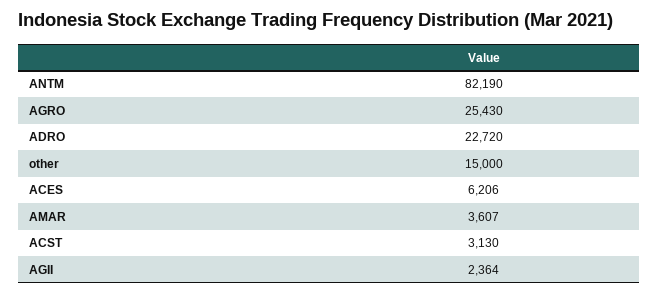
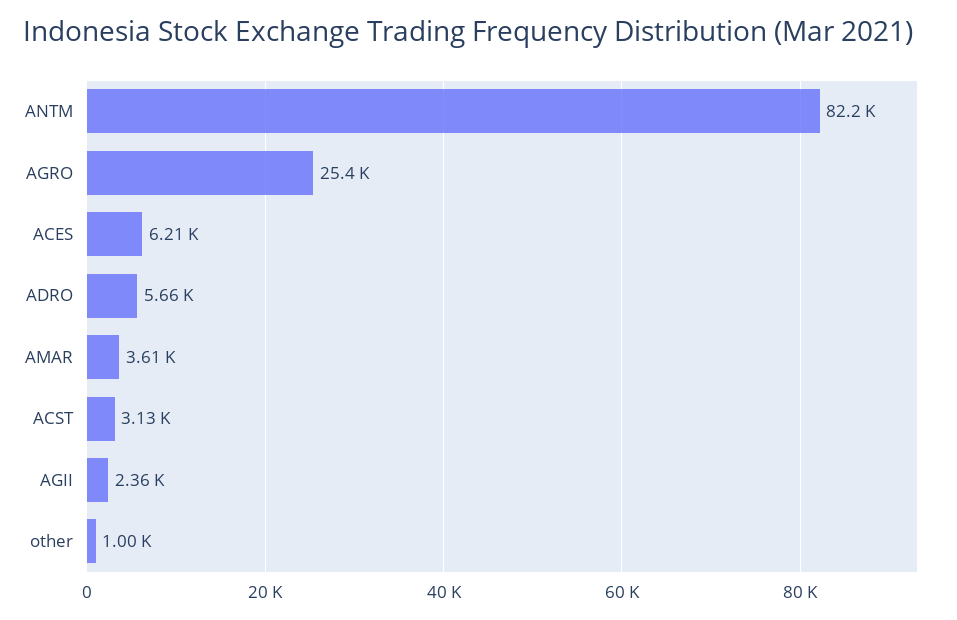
ADRO: 22720 -> 5660
other: 15000 -> 1000

